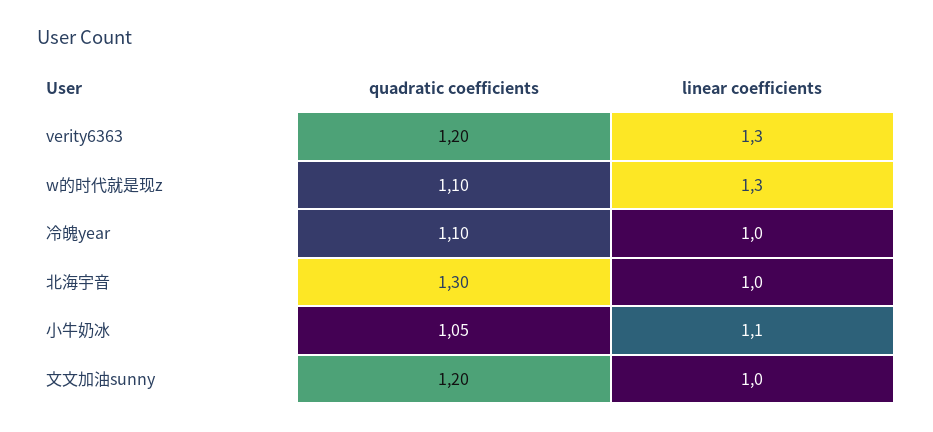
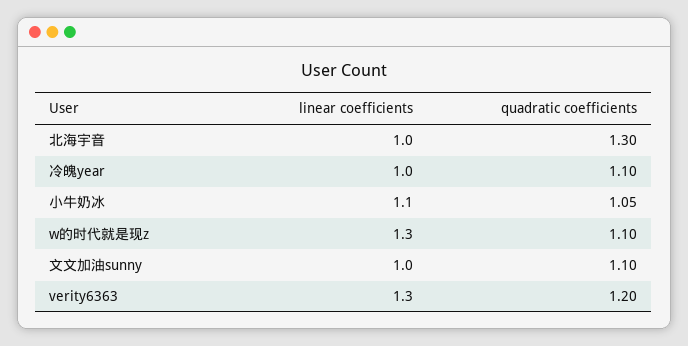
quadratic coefficients, 文文加油sunny: 1.2 -> 1.1

